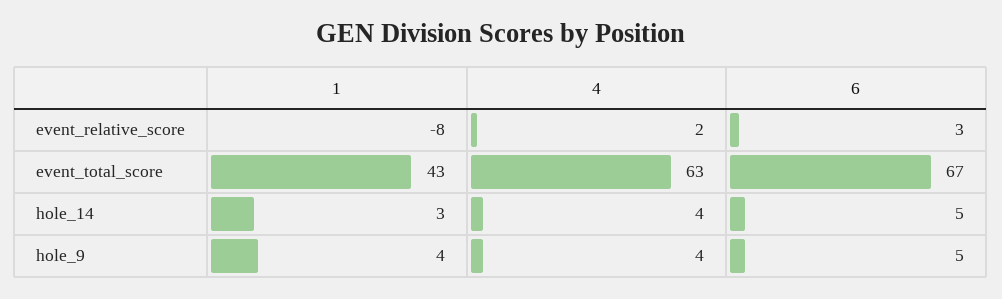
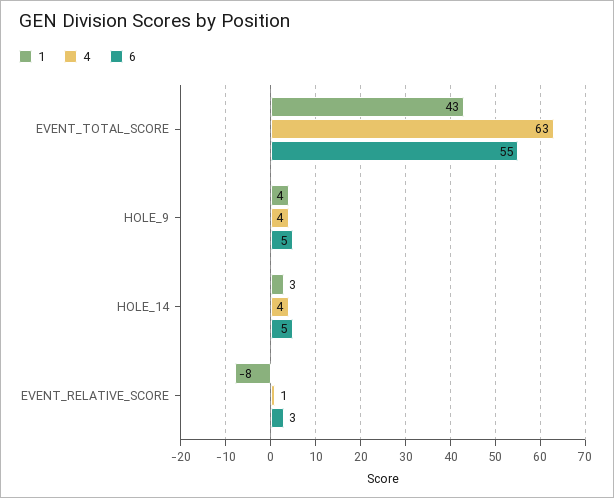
4, event_relative_score: 2 -> 1
6, event_total_score: 67 -> 55

